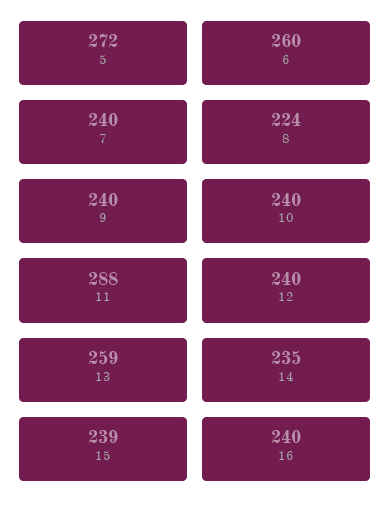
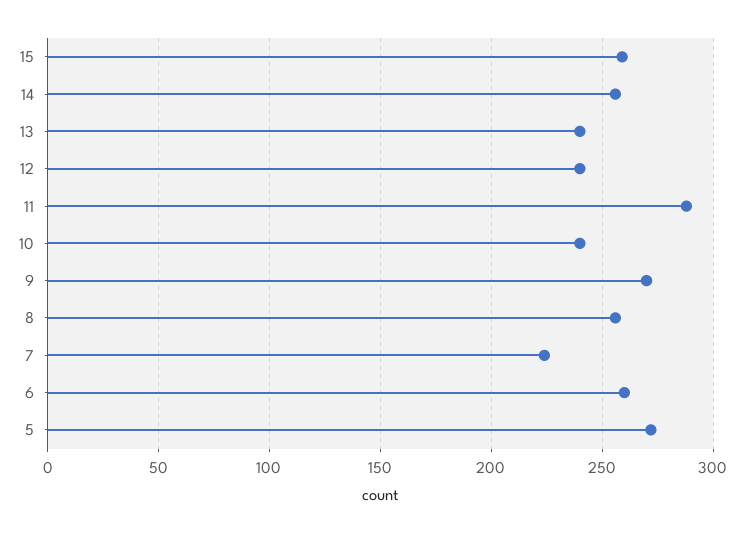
7: 240 -> 225
8: 224 -> 255
9: 240 -> 270
13: 259 -> 240
14: 235 -> 255
15: 239 -> 260
16: 240 -> none

